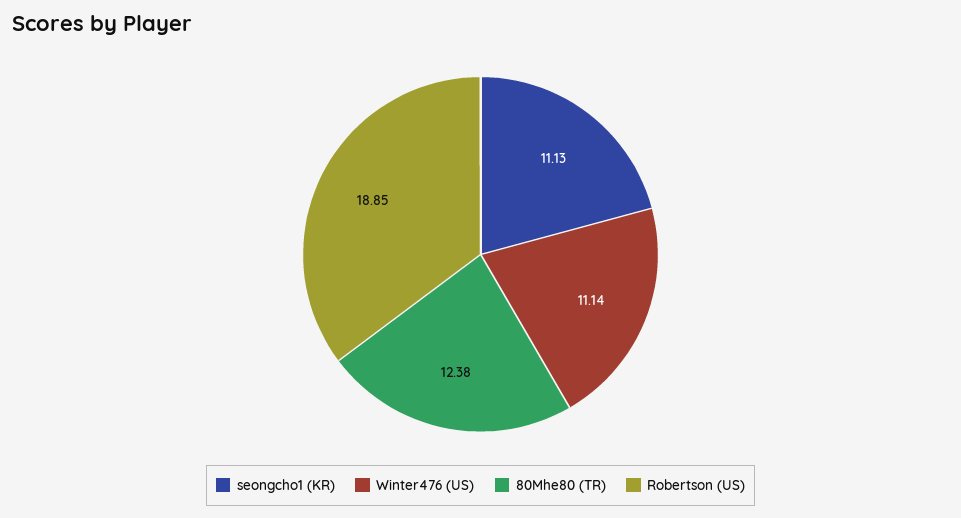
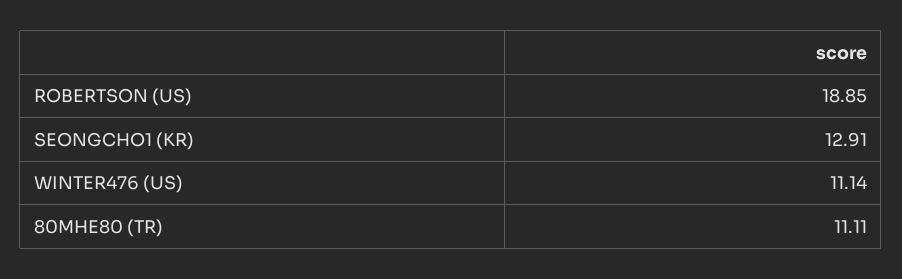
seongcho1 (KR): 11.13 -> 12.91
80Mhe80 (TR): 12.38 -> 11.11

